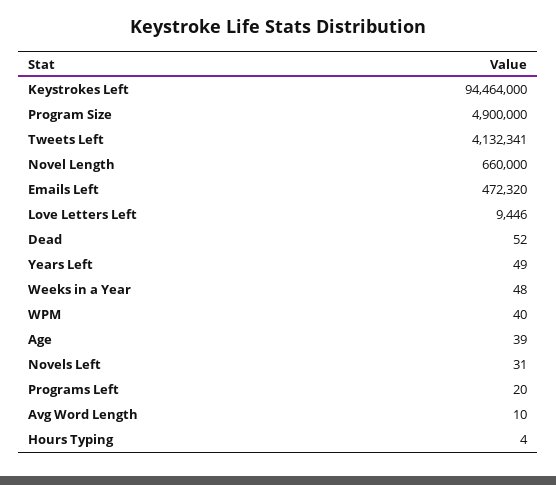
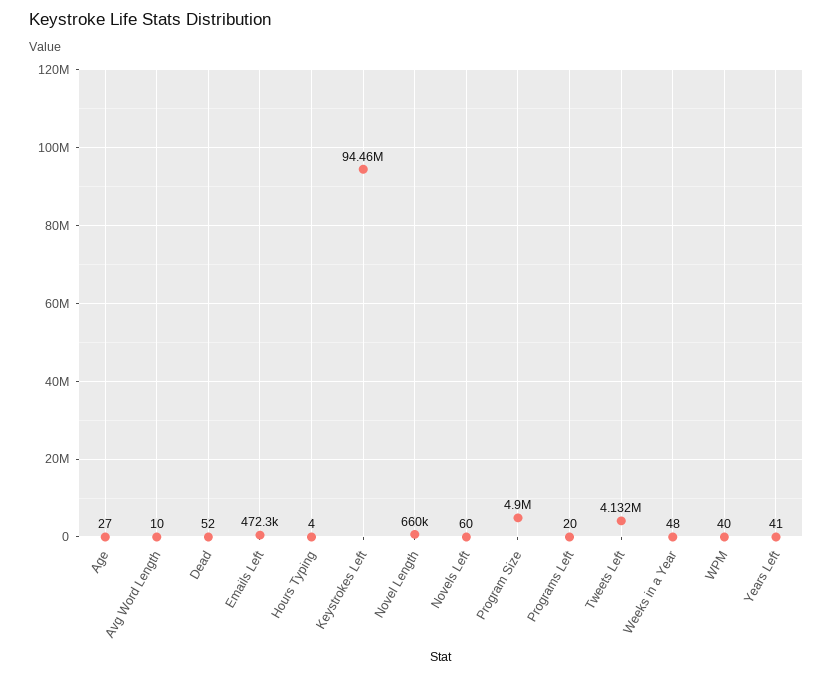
Love Letters Left: 9446 -> none
Years Left: 49 -> 41
Age: 39 -> 27
Novels Left: 31 -> 60

